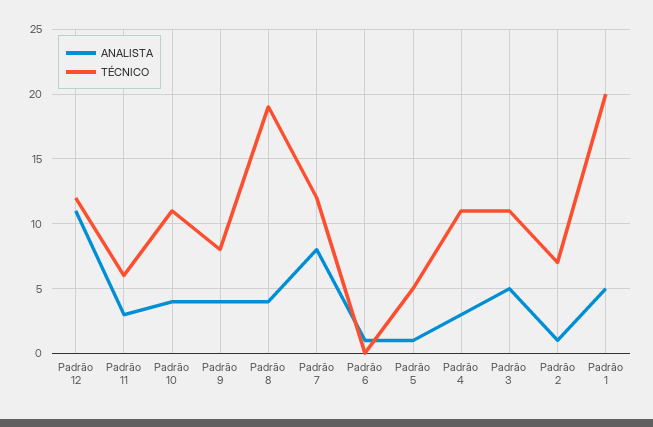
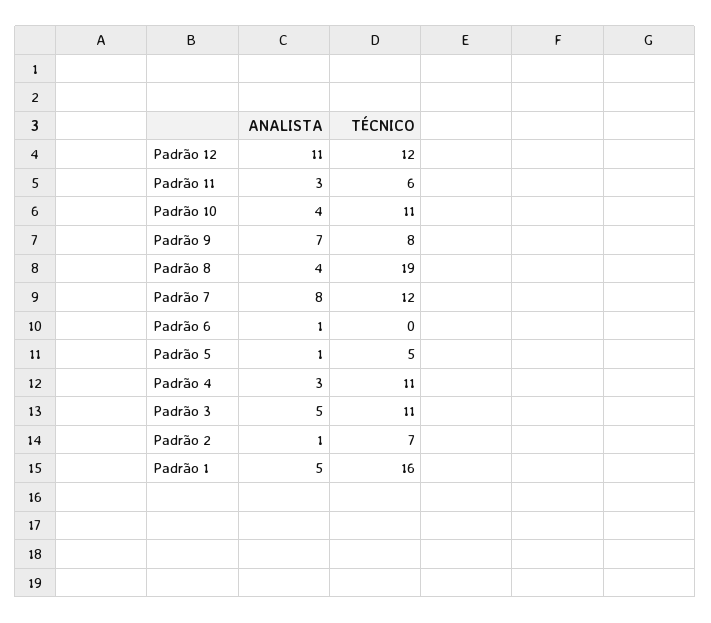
ANALISTA, Padrão 9: 4 -> 7
TÉCNICO, Padrão 1: 20 -> 16

